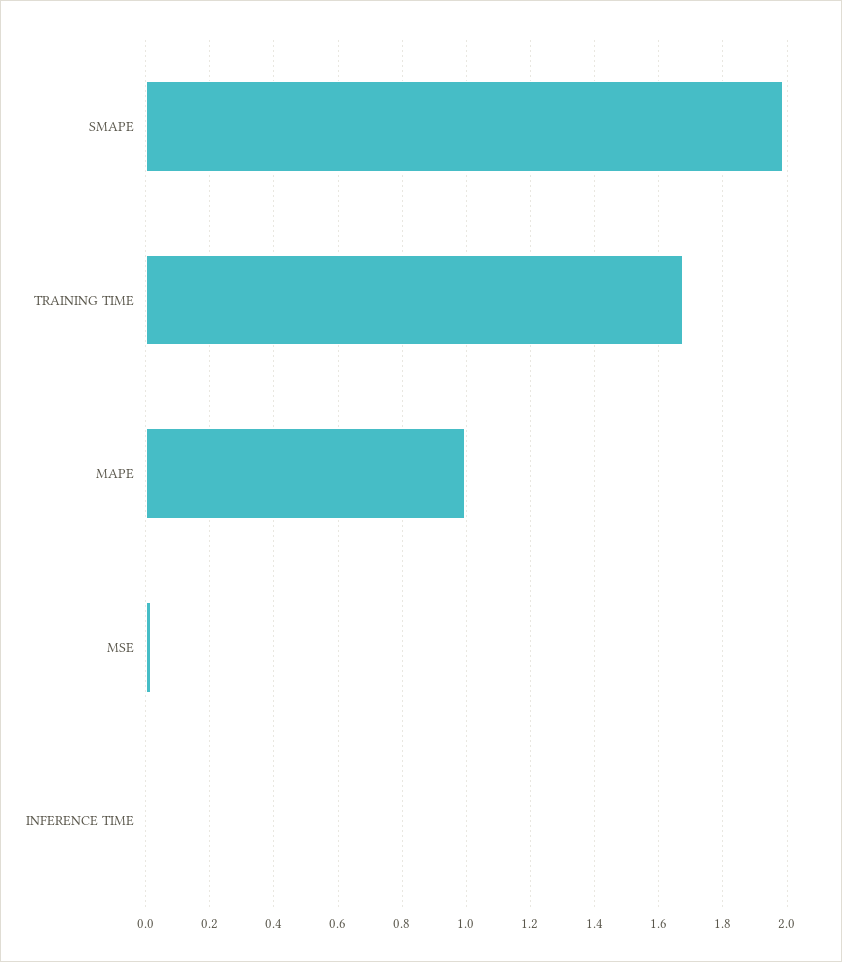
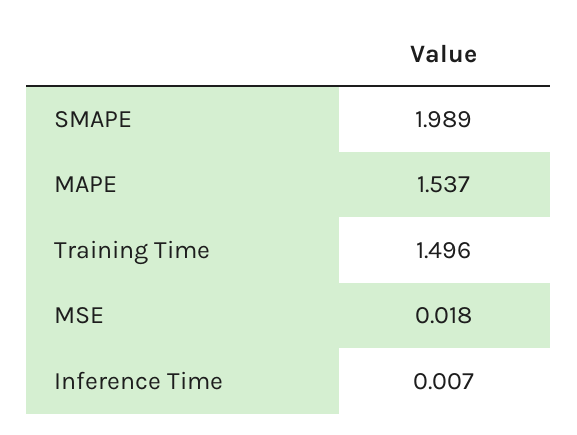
TRAINING TIME: 1.68 -> 1.496
MAPE: 1 -> 1.537

